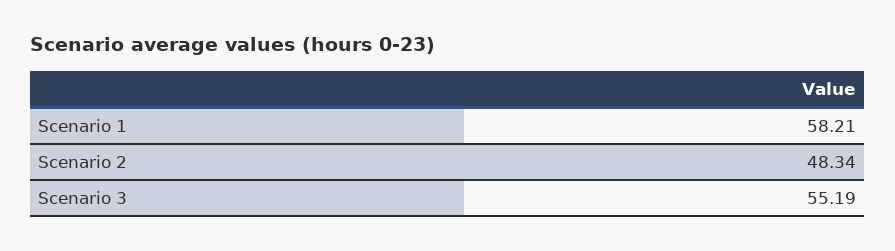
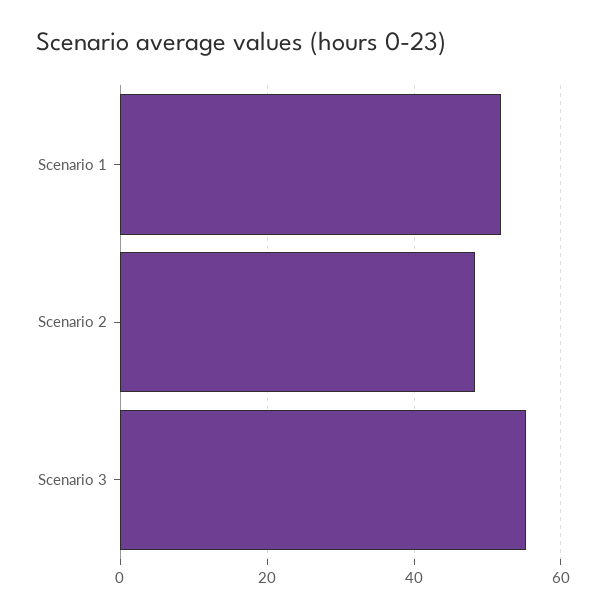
Scenario 1: 58.21 -> 52

